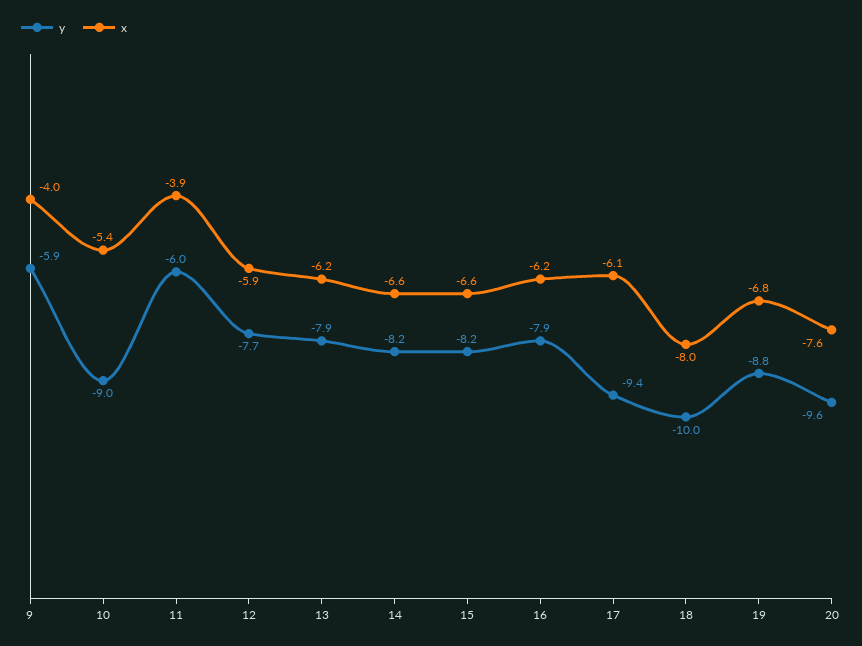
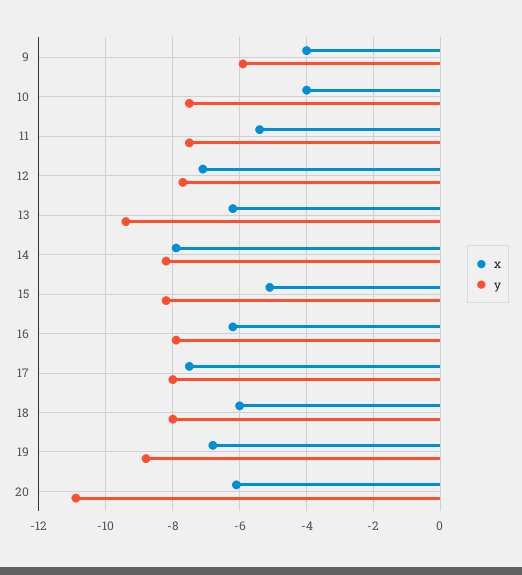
y, 10: -9 -> -7.5
x, 10: -5.4 -> -4
y, 11: -6 -> -7.5
x, 11: -3.9 -> -5.5
x, 12: -5.9 -> -7
y, 13: -7.9 -> -9.5
x, 14: -6.6 -> -8
x, 15: -6.6 -> -5
y, 17: -9.4 -> -8
x, 17: -6.1 -> -7.5
y, 18: -10 -> -8
x, 18: -8 -> -6
y, 20: -9.6 -> -11
x, 20: -7.6 -> -6

